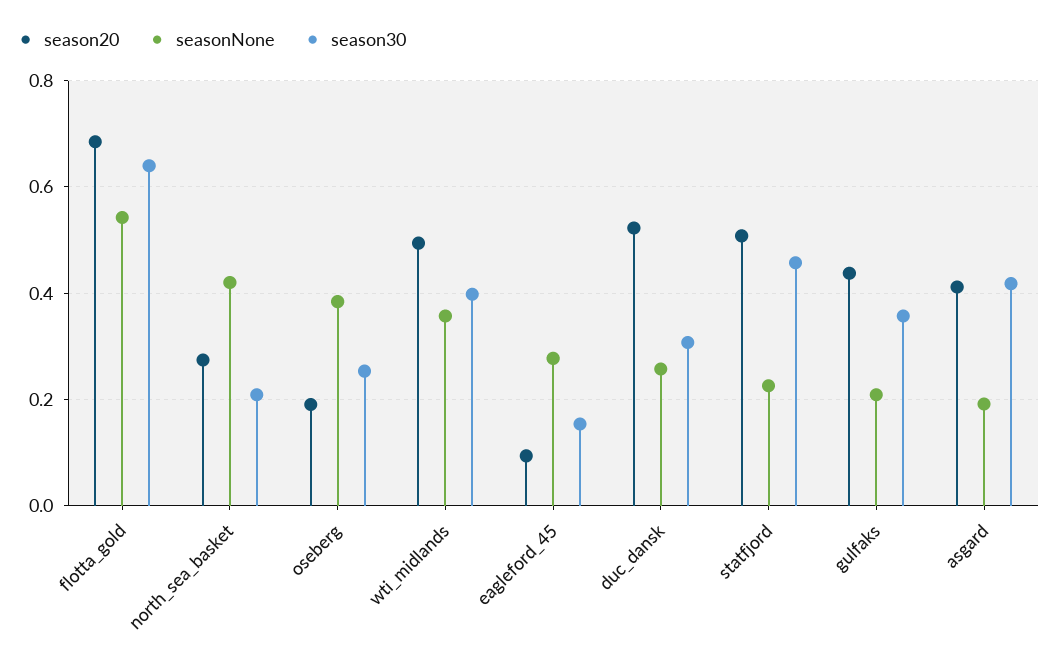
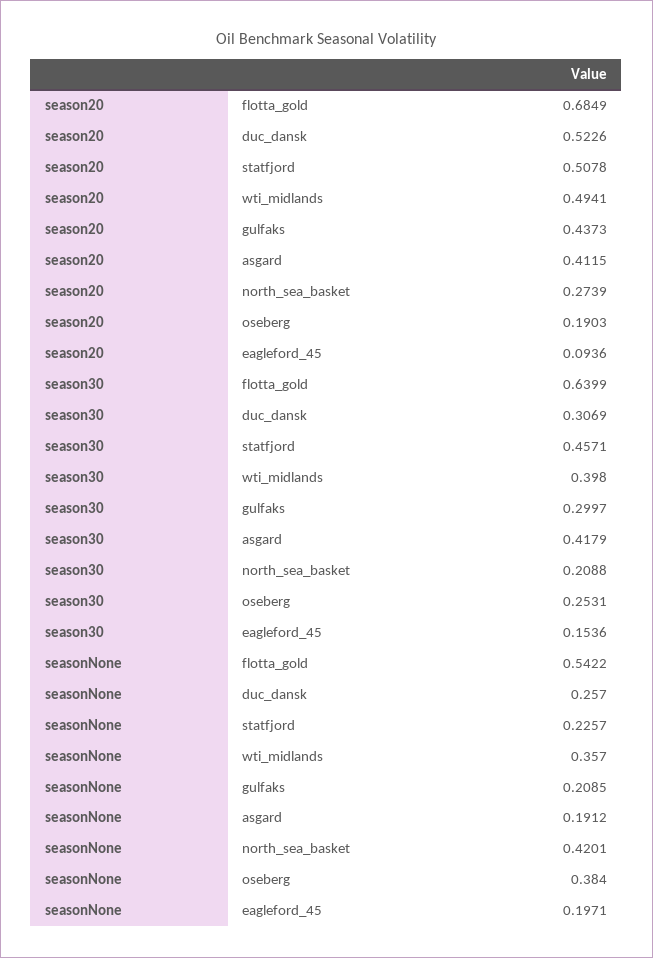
seasonNone, eagleford_45: 0.28 -> 0.1971
season30, gulfaks: 0.36 -> 0.2997

